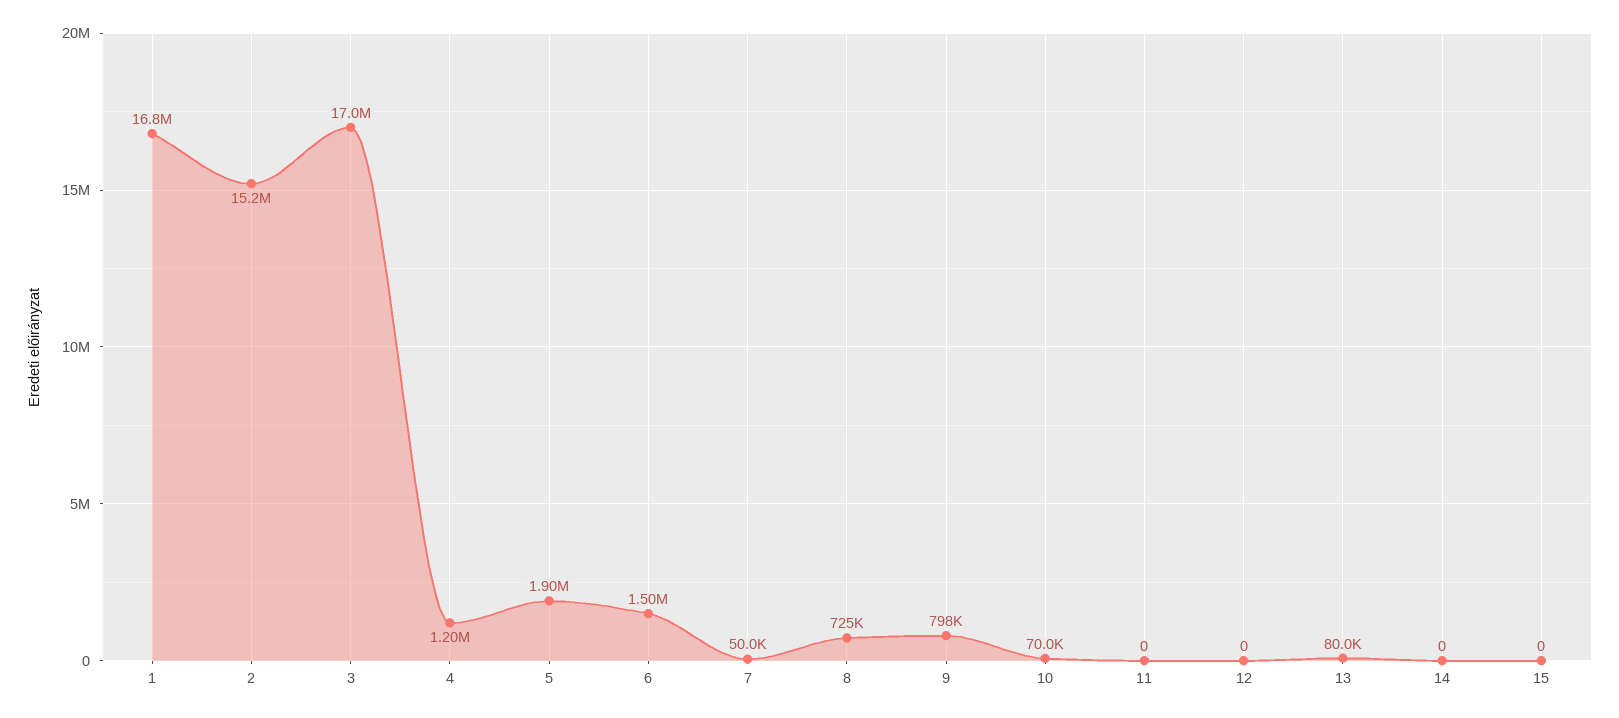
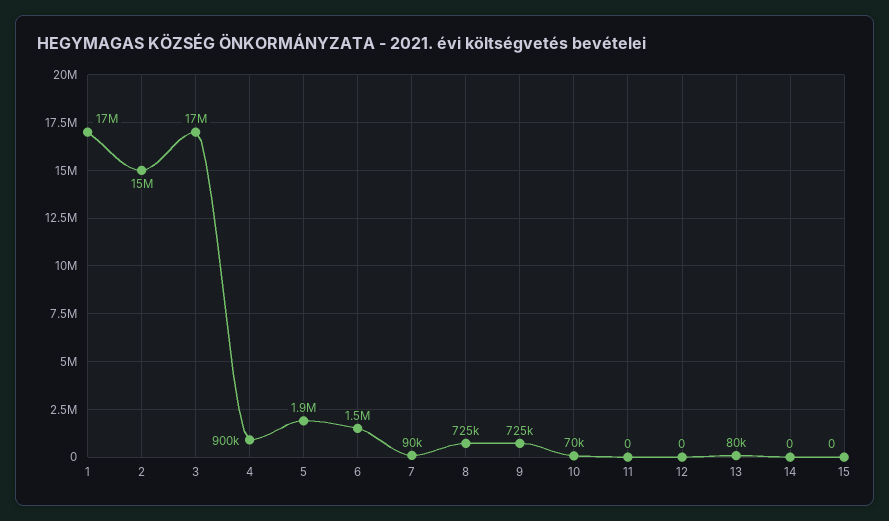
4: 1200000 -> 900000
7: 50000 -> 90000
9: 798000 -> 725000

